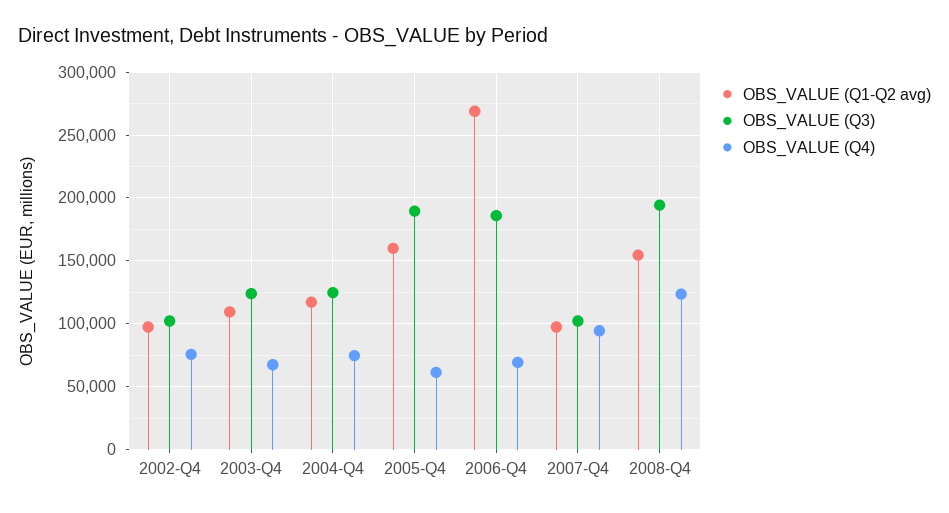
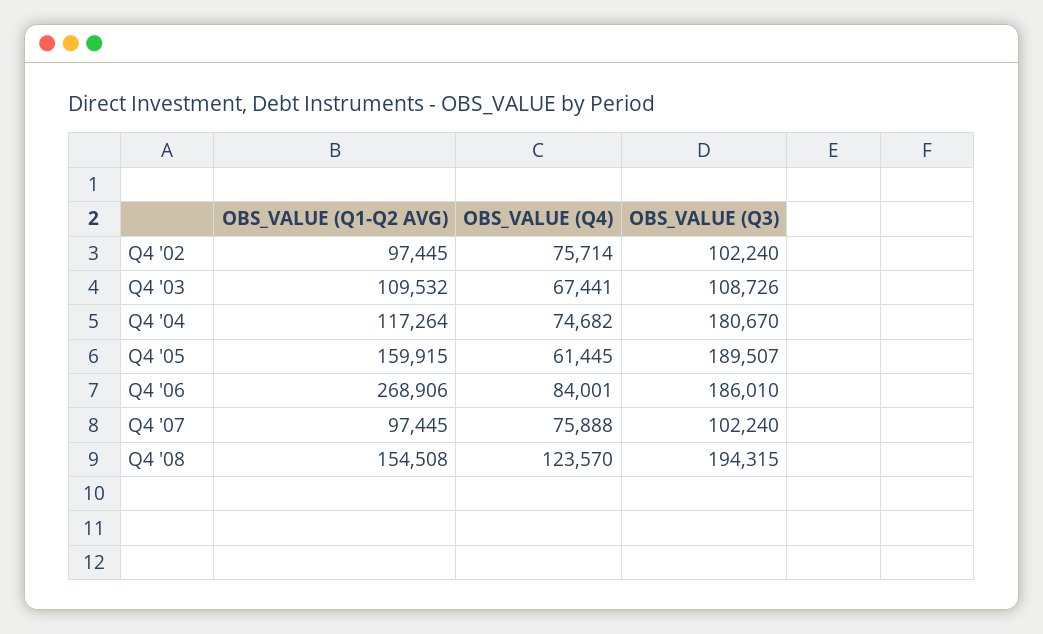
OBS_VALUE (Q3), 2003-Q4: 125000 -> 108726
OBS_VALUE (Q3), 2004-Q4: 125000 -> 180670
OBS_VALUE (Q4), 2006-Q4: 70000 -> 84001
OBS_VALUE (Q4), 2007-Q4: 95000 -> 75888

